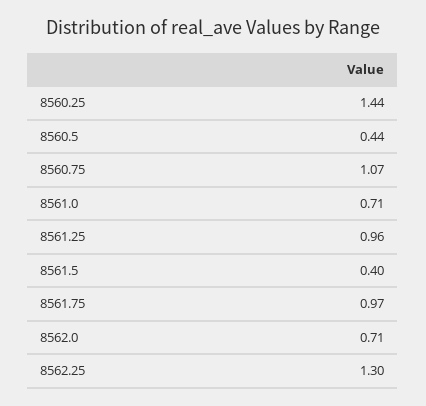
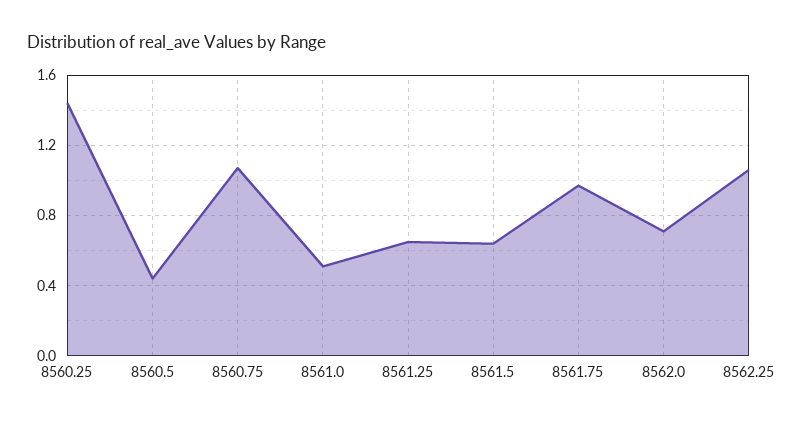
8561.0: 0.71 -> 0.5
8561.25: 0.96 -> 0.65
8561.5: 0.4 -> 0.65
8562.25: 1.3 -> 1.05

